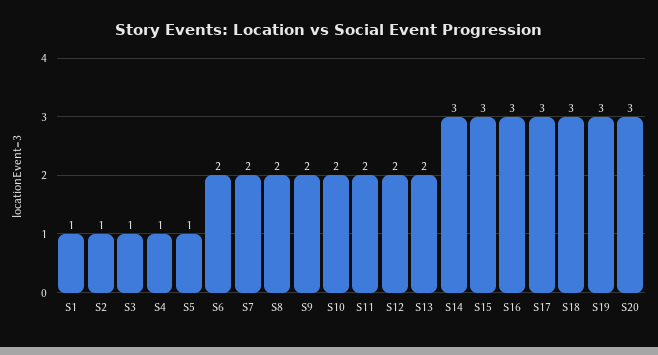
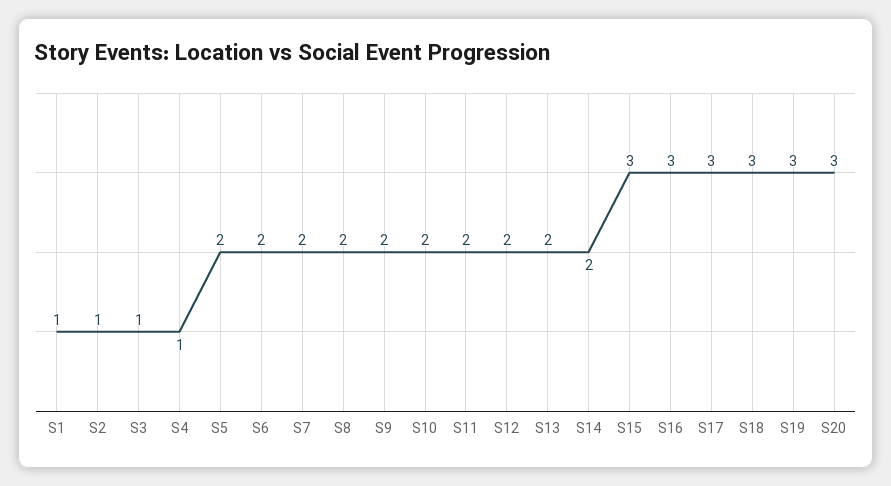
S5: 1 -> 2
S14: 3 -> 2

